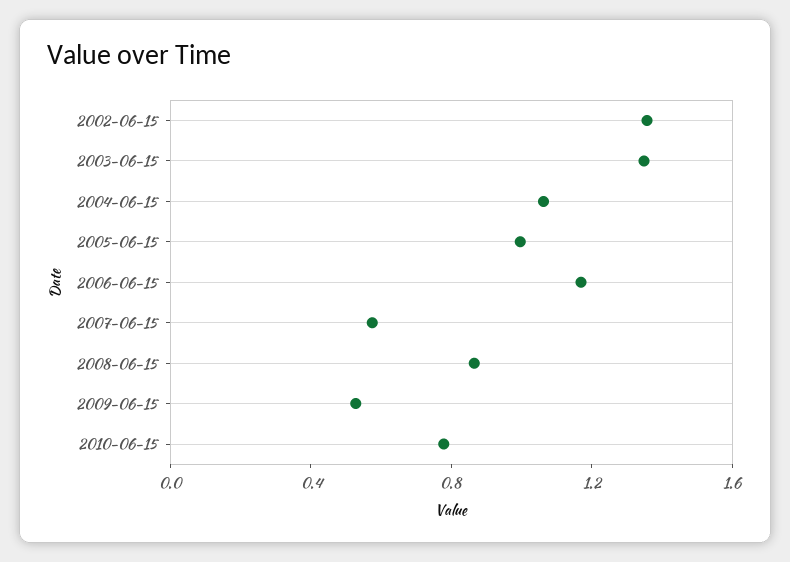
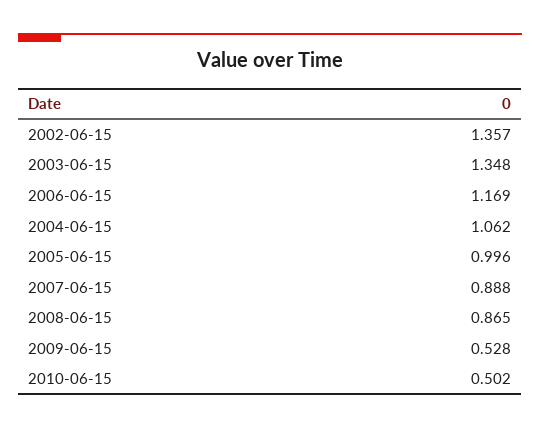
2007-06-15: 0.6 -> 0.888
2010-06-15: 0.8 -> 0.502

